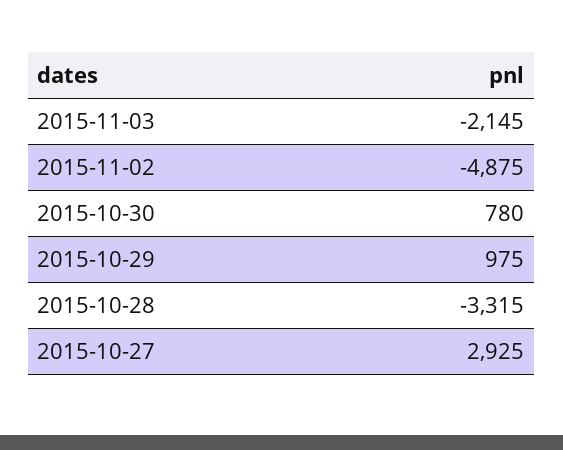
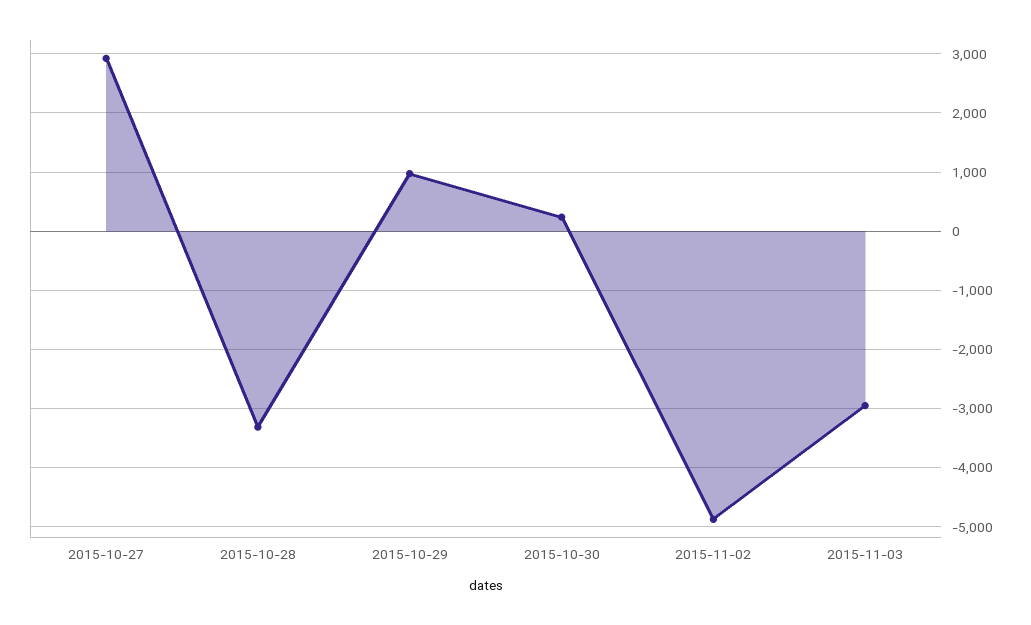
2015-11-03: -2145 -> -3000
2015-10-30: 780 -> 200

